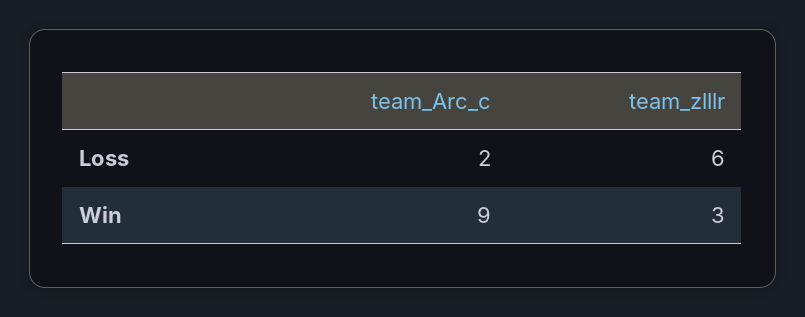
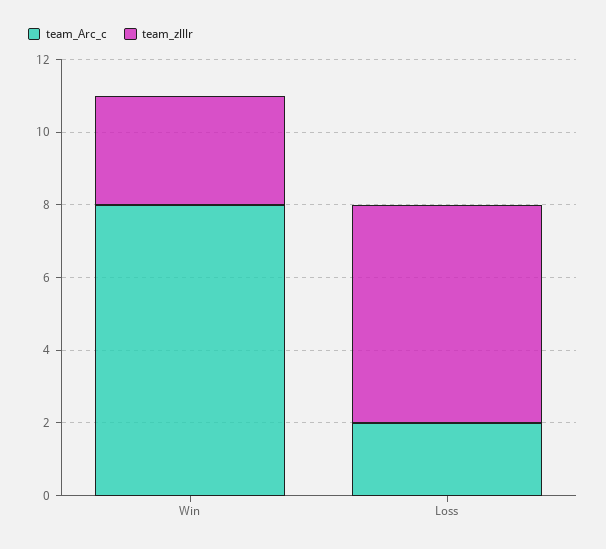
team_Arc_c, Win: 9 -> 8

